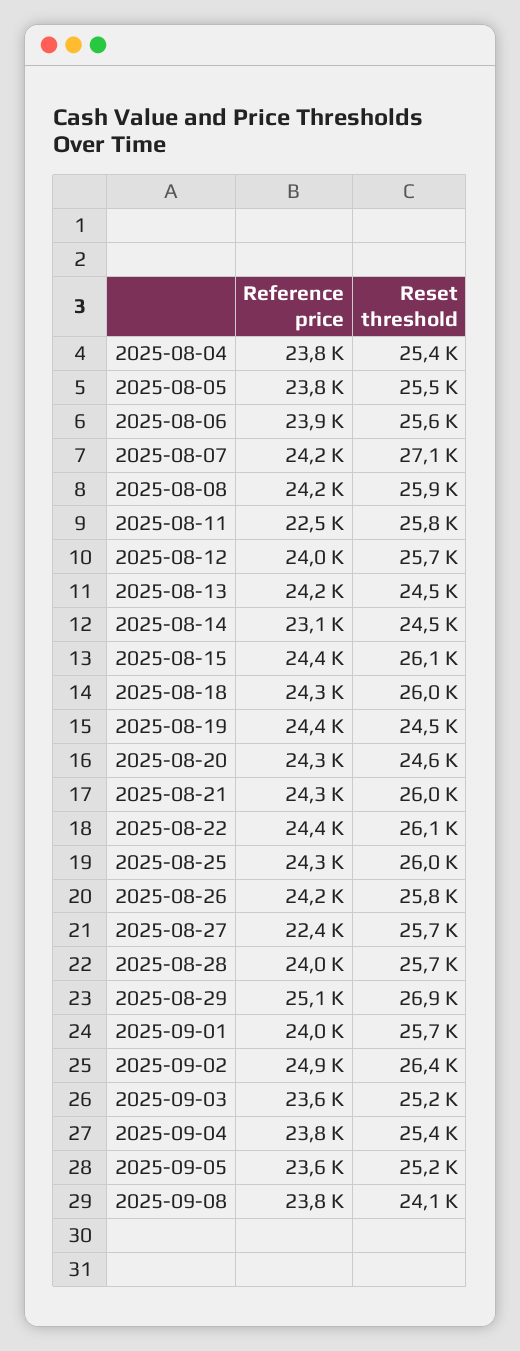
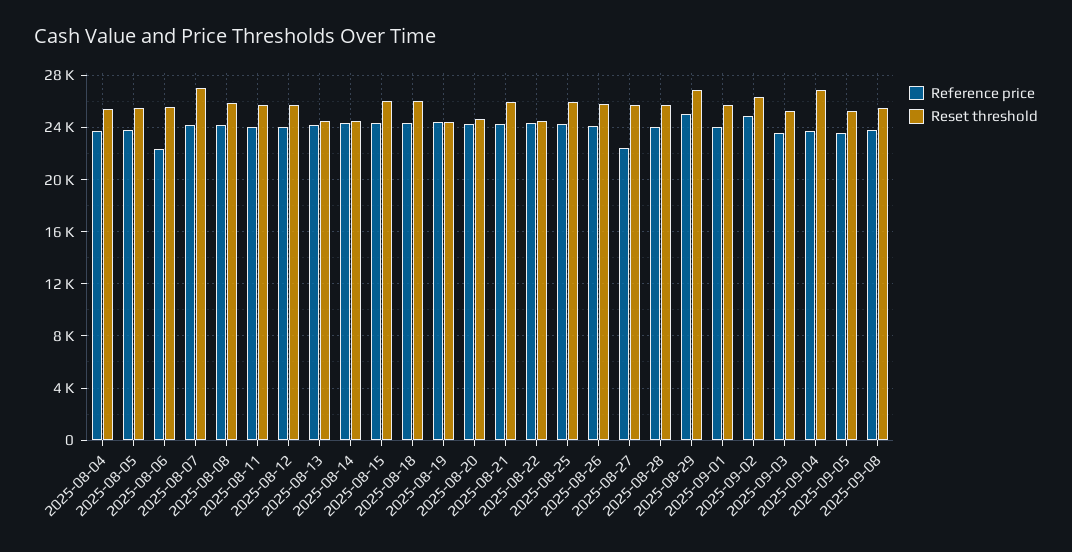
Reference price, 2025-08-06: 23900 -> 22500
Reference price, 2025-08-11: 22500 -> 24000
Reference price, 2025-08-14: 23100 -> 24500
Reset threshold, 2025-08-22: 26100 -> 24500
Reset threshold, 2025-09-04: 25400 -> 27000
Reset threshold, 2025-09-08: 24100 -> 25500

